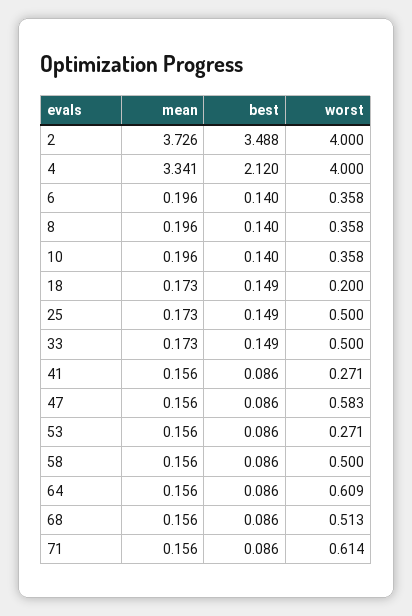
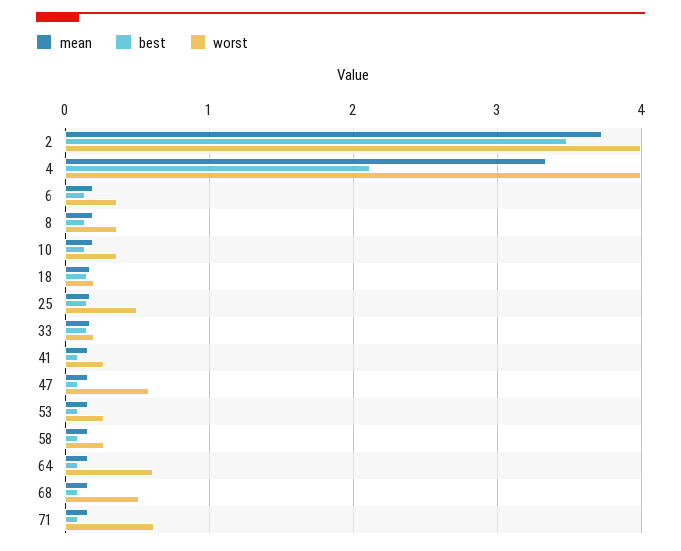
worst, 33: 0.5 -> 0.2
worst, 58: 0.5 -> 0.3

